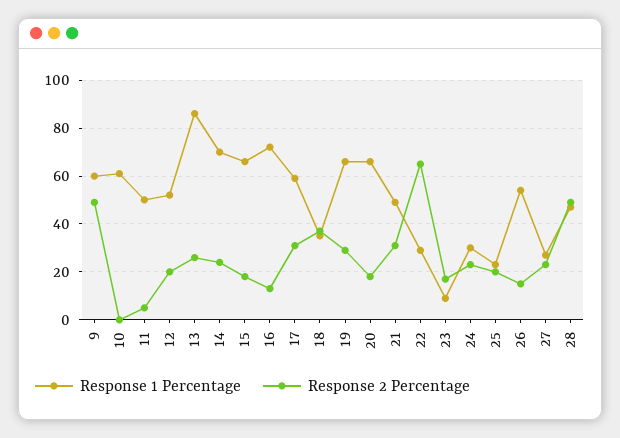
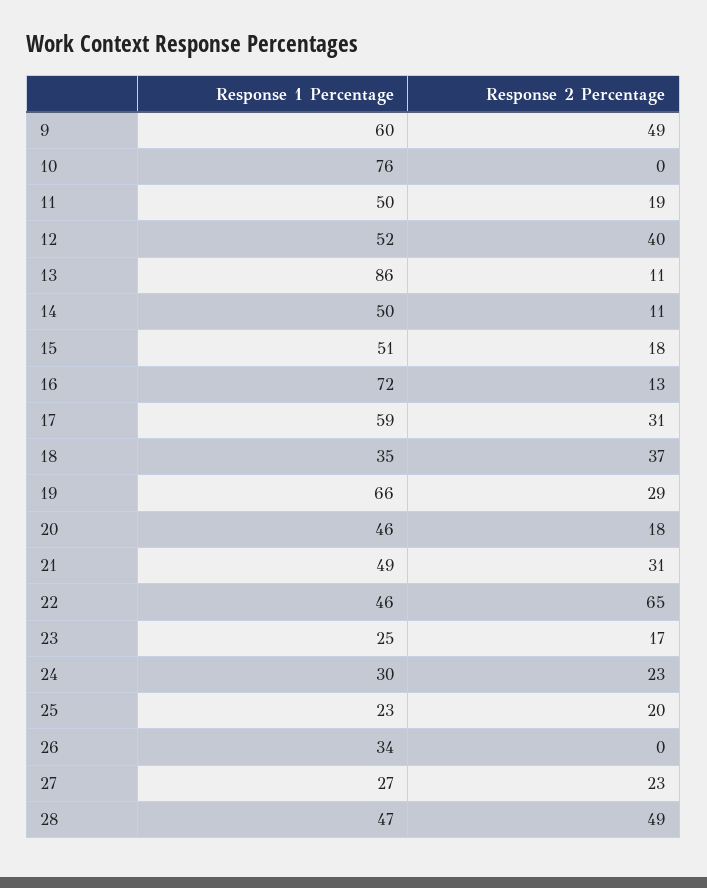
Response 1 Percentage, 10: 60 -> 76
Response 2 Percentage, 11: 5 -> 19
Response 2 Percentage, 12: 20 -> 40
Response 2 Percentage, 13: 25 -> 11
Response 1 Percentage, 14: 70 -> 50
Response 2 Percentage, 14: 25 -> 11
Response 1 Percentage, 15: 65 -> 51
Response 1 Percentage, 20: 65 -> 46
Response 1 Percentage, 22: 30 -> 46
Response 1 Percentage, 23: 10 -> 25
Response 1 Percentage, 26: 55 -> 34
Response 2 Percentage, 26: 15 -> 0

